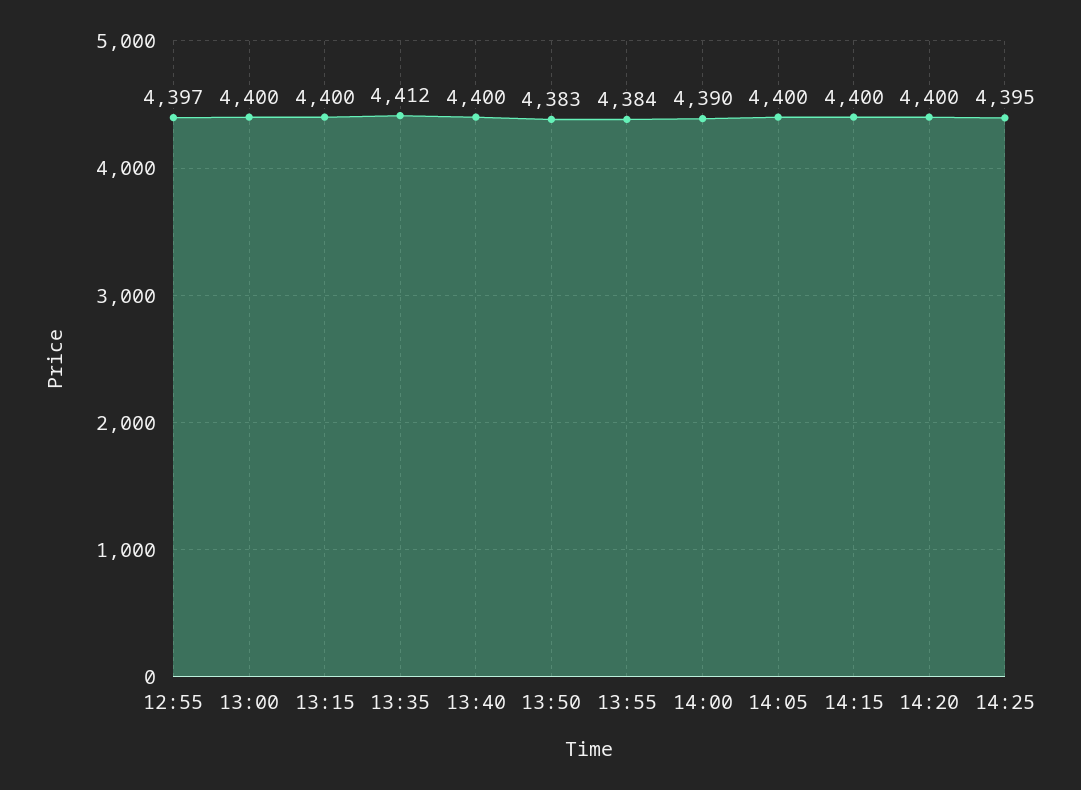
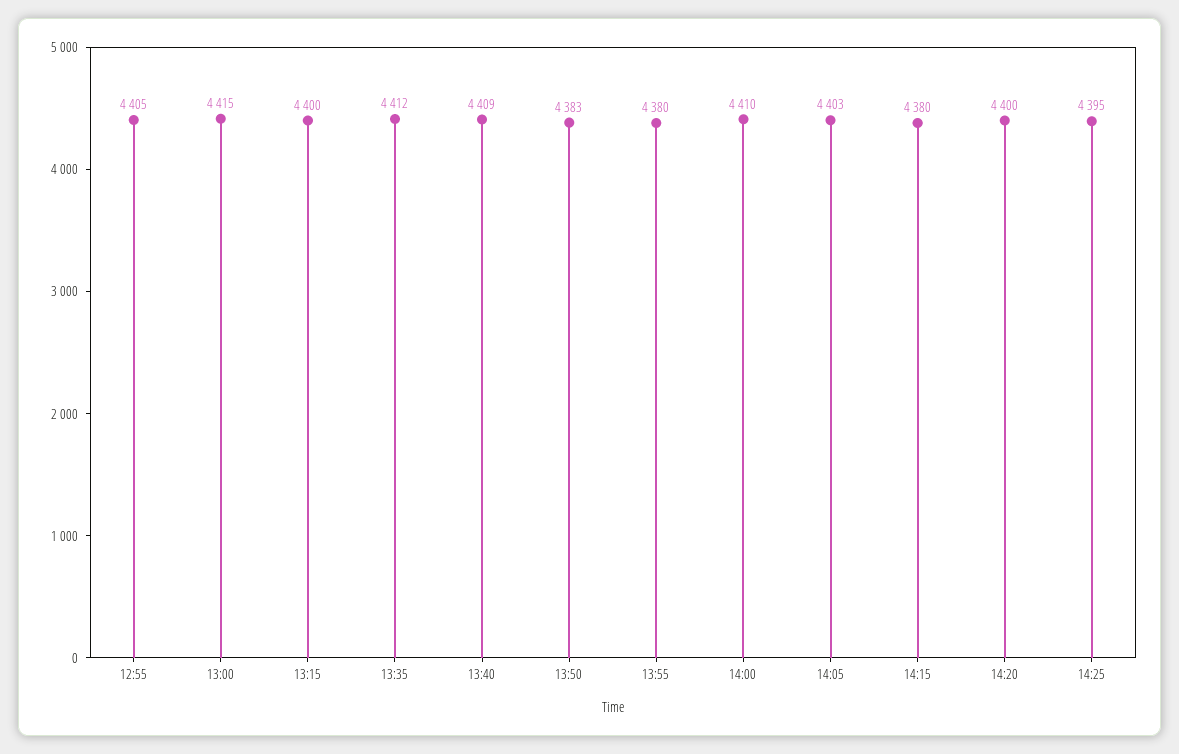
12:55: 4397 -> 4405
13:00: 4400 -> 4415
13:40: 4400 -> 4409
13:55: 4384 -> 4380
14:00: 4390 -> 4410
14:05: 4400 -> 4403
14:15: 4400 -> 4380

